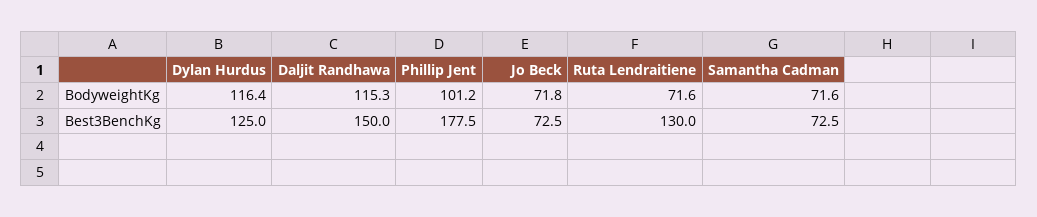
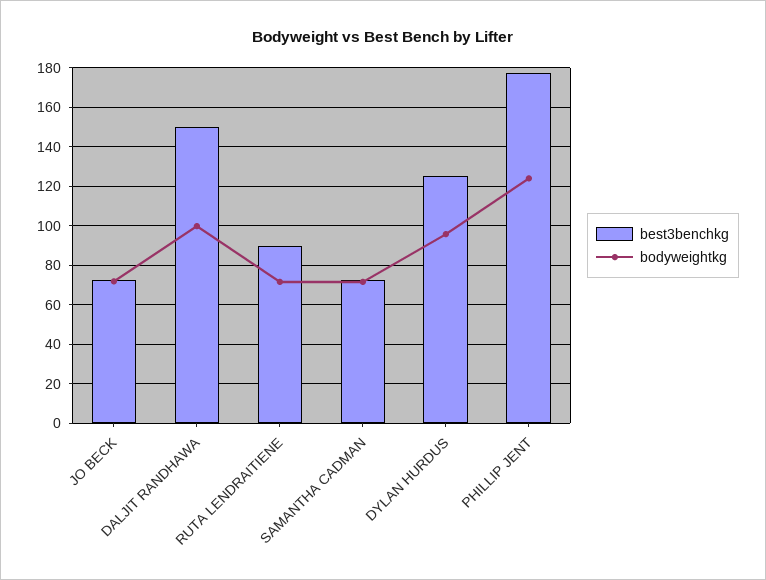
BodyweightKg, Dylan Hurdus: 116.4 -> 95
BodyweightKg, Daljit Randhawa: 115.3 -> 100
BodyweightKg, Phillip Jent: 101.2 -> 125
Best3BenchKg, Ruta Lendraitiene: 130 -> 90

